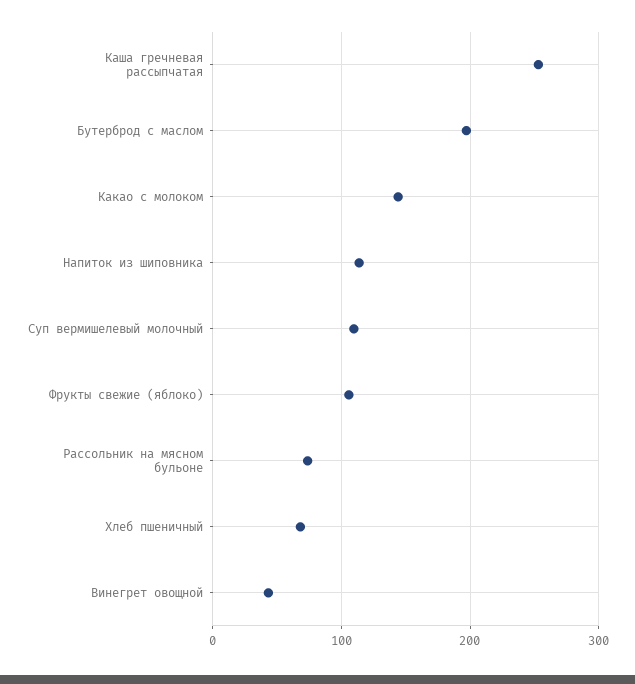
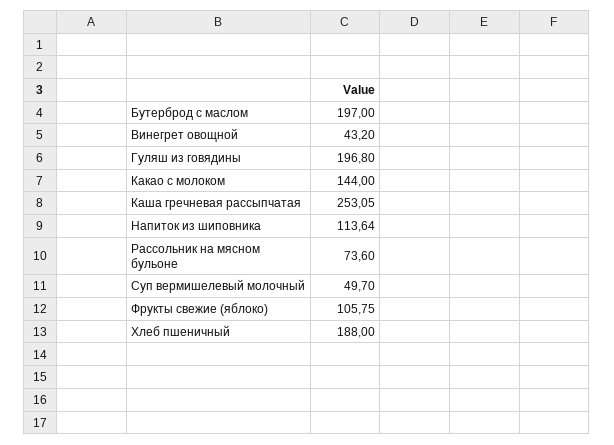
Суп вермишелевый молочный: 110 -> 49.7
Хлеб пшеничный: 70 -> 188
Гуляш из говядины: none -> 196.8

